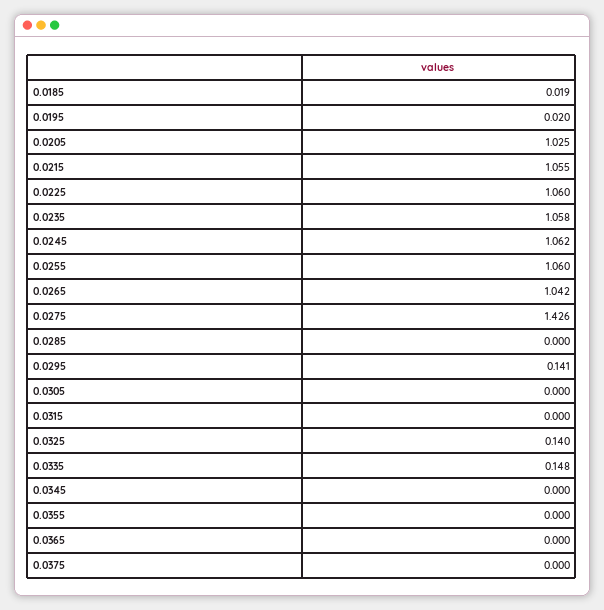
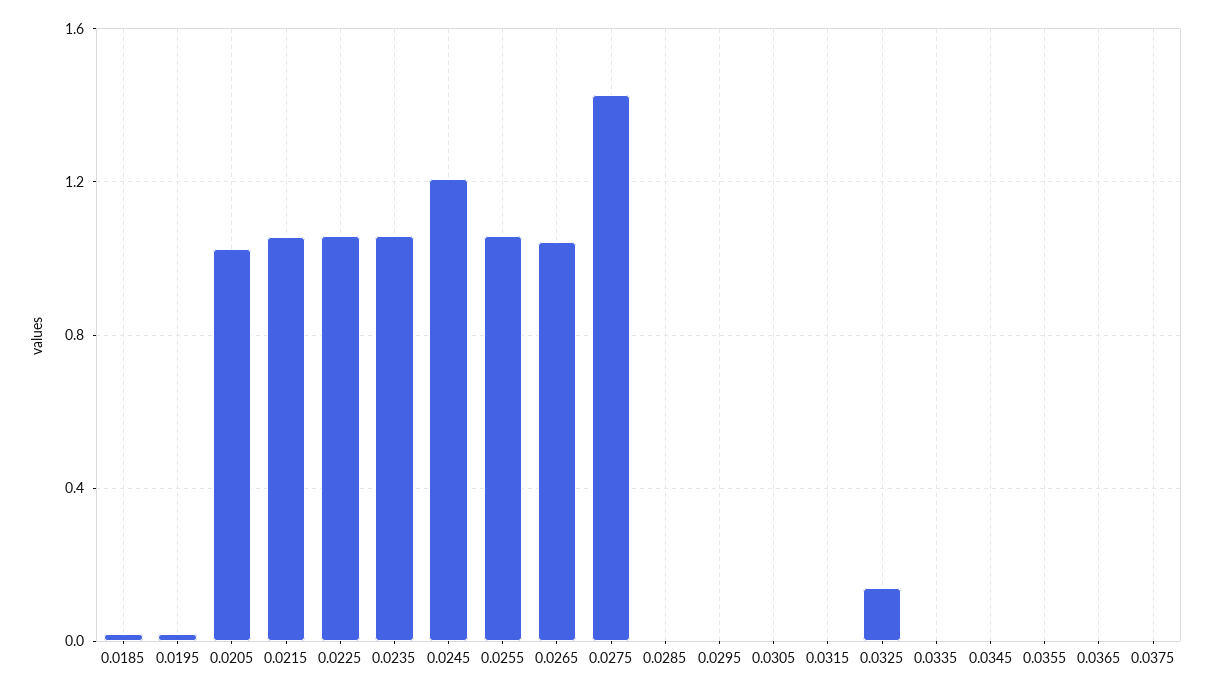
0.0245: 1.062 -> 1.2
0.0295: 0.141 -> 0
0.0335: 0.148 -> 0

